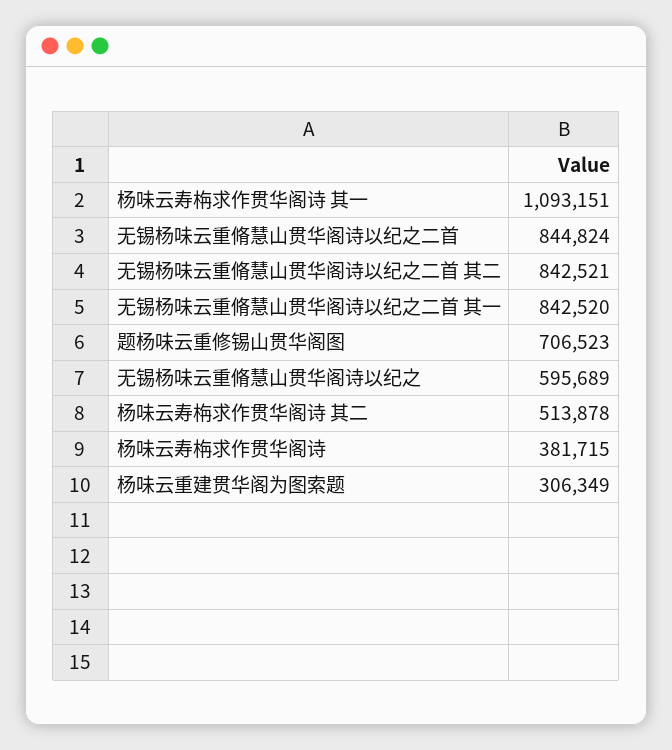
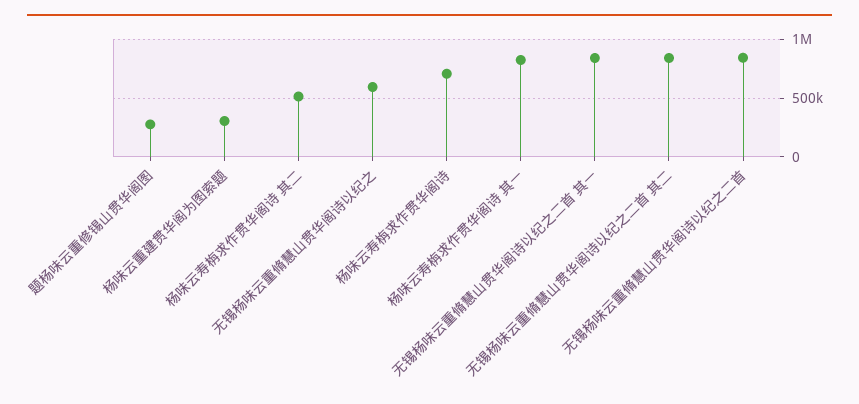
杨味云寿栴求作贯华阁诗 其一: 1093151 -> 800000
题杨味云重修锡山贯华阁图: 706523 -> 300000
杨味云寿栴求作贯华阁诗: 381715 -> 700000

